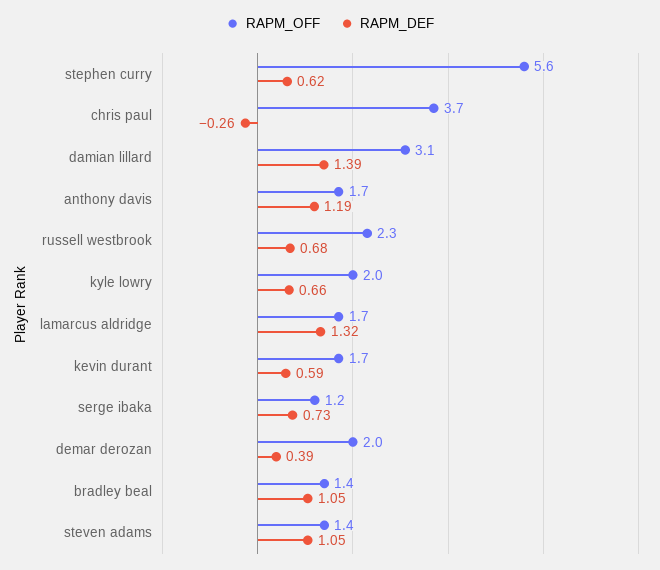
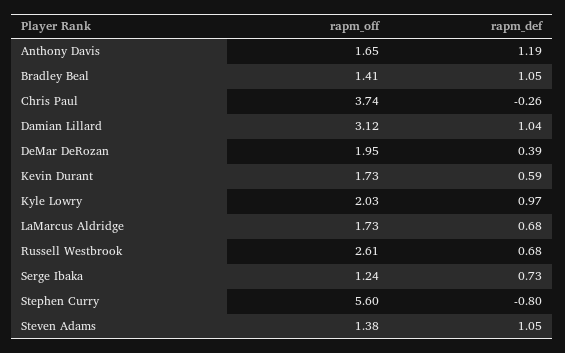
RAPM_DEF, stephen curry: 0.62 -> -0.8
RAPM_DEF, damian lillard: 1.39 -> 1.04
RAPM_OFF, russell westbrook: 2.3 -> 2.61
RAPM_DEF, kyle lowry: 0.66 -> 0.97
RAPM_DEF, lamarcus aldridge: 1.32 -> 0.68

